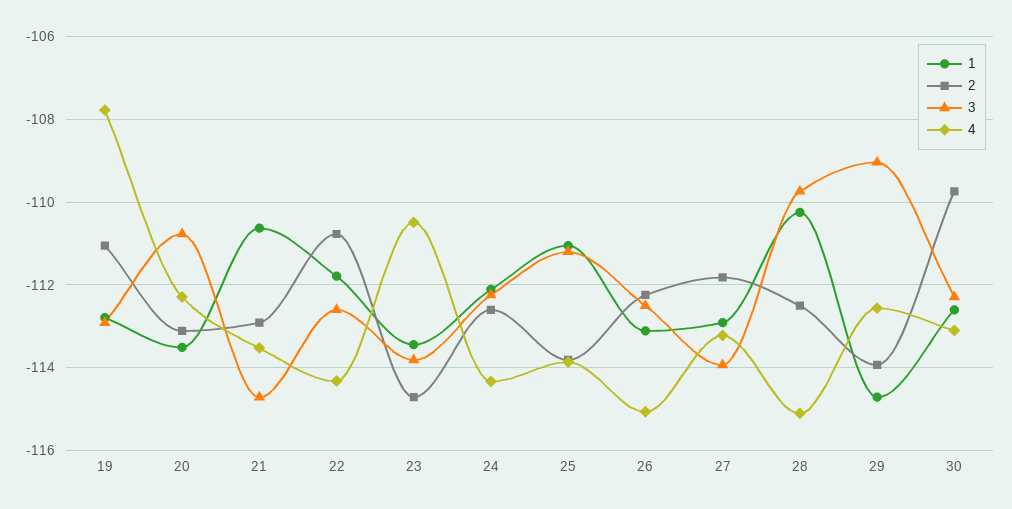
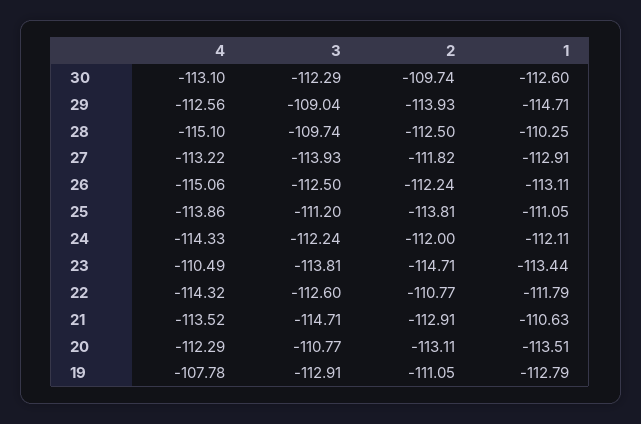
2, 24: -112.6 -> -112

